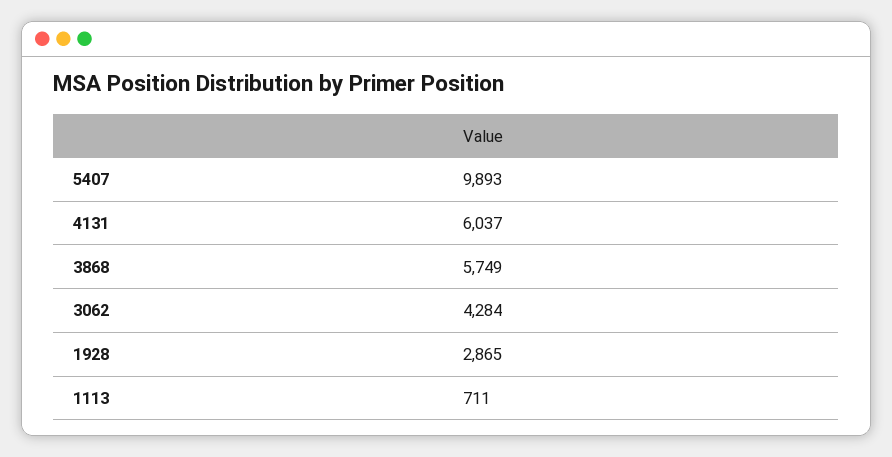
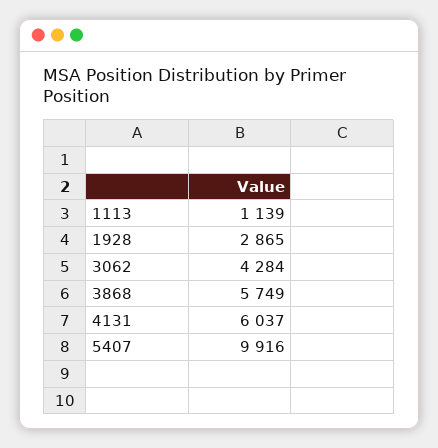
5407: 9893 -> 9916
1113: 711 -> 1139

